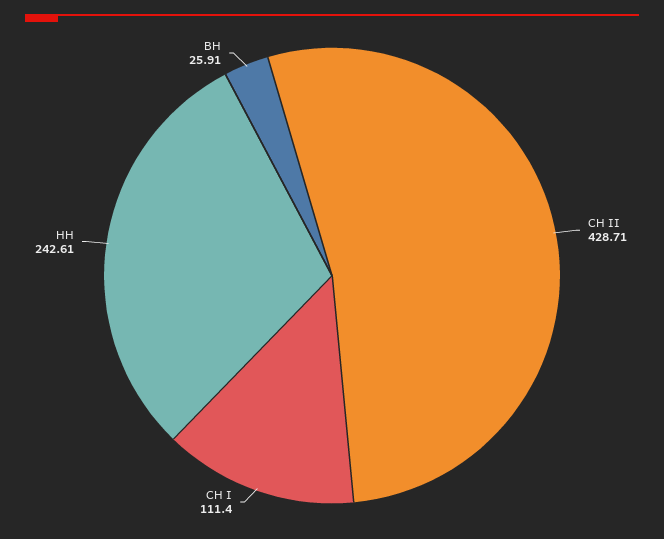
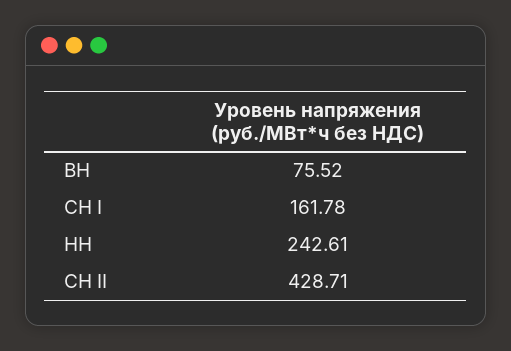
СН I: 111.4 -> 161.78
ВН: 25.91 -> 75.52

